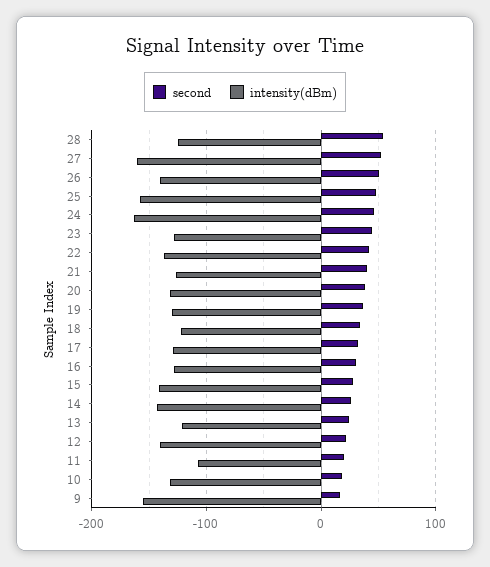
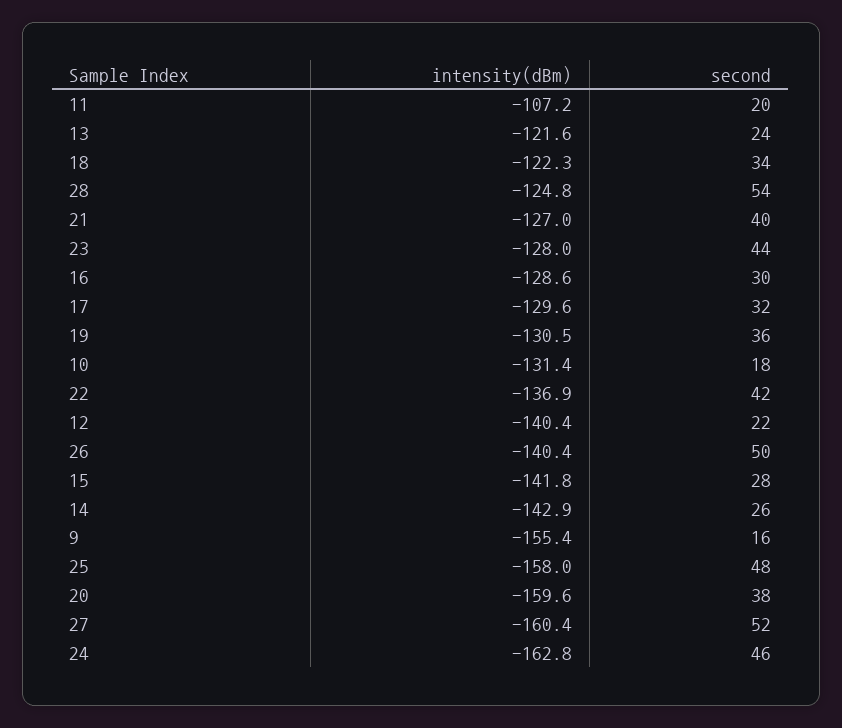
intensity(dBm), 20: -130 -> -159.6

